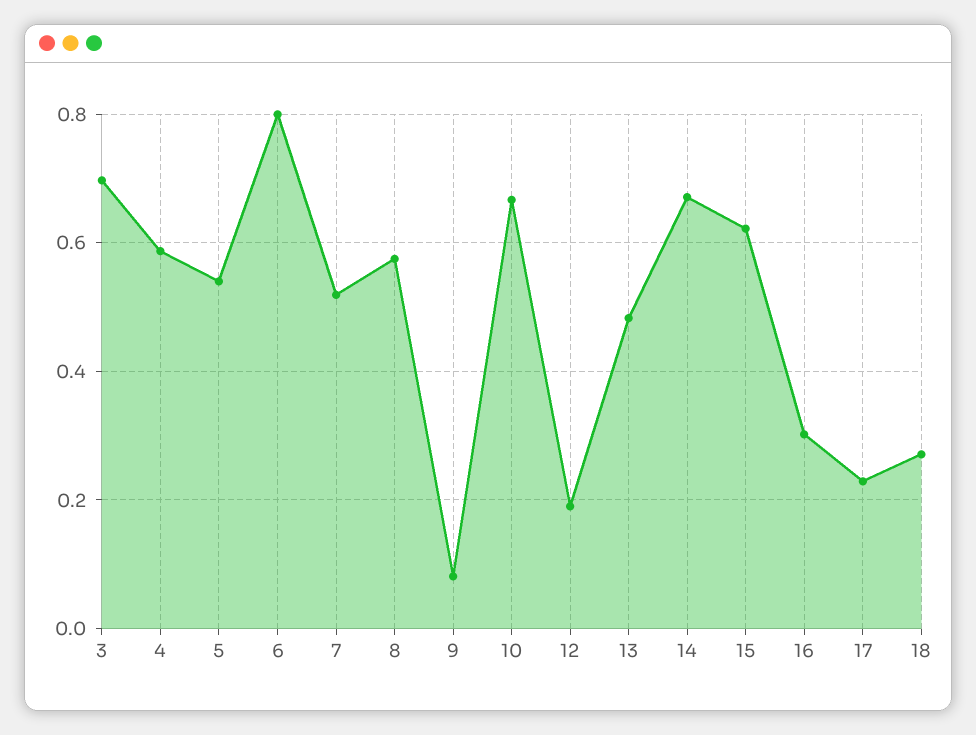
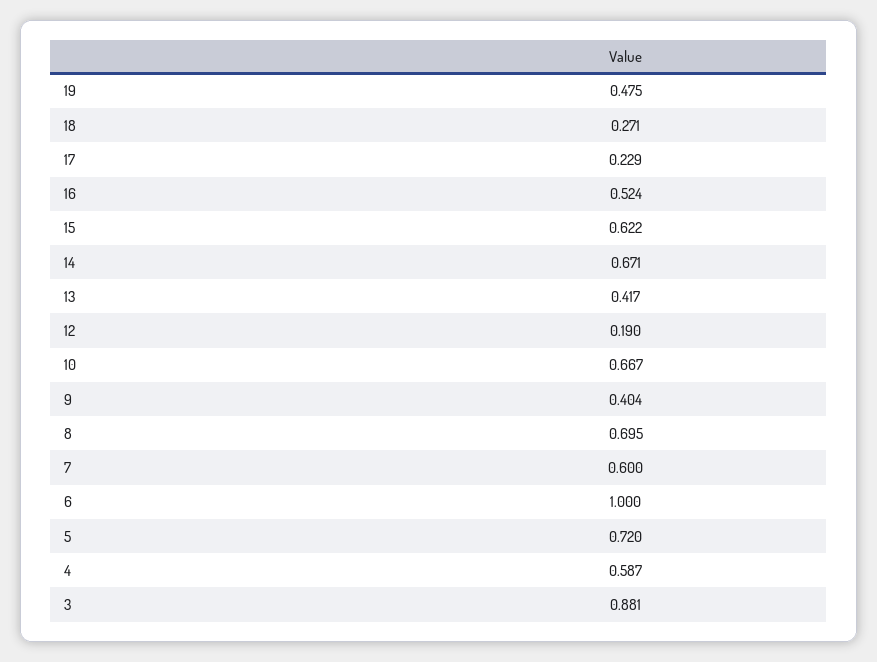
3: 0.7 -> 0.881
5: 0.54 -> 0.72
6: 0.8 -> 1
7: 0.52 -> 0.6
8: 0.58 -> 0.695
9: 0.08 -> 0.404
13: 0.48 -> 0.417
16: 0.3 -> 0.524
19: none -> 0.475

